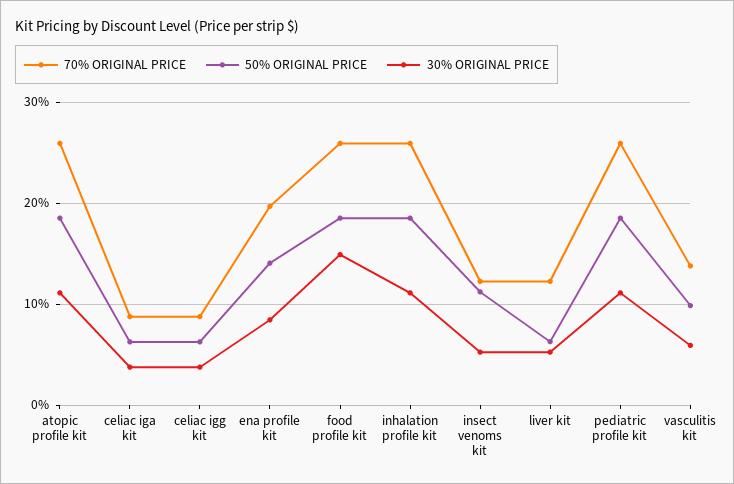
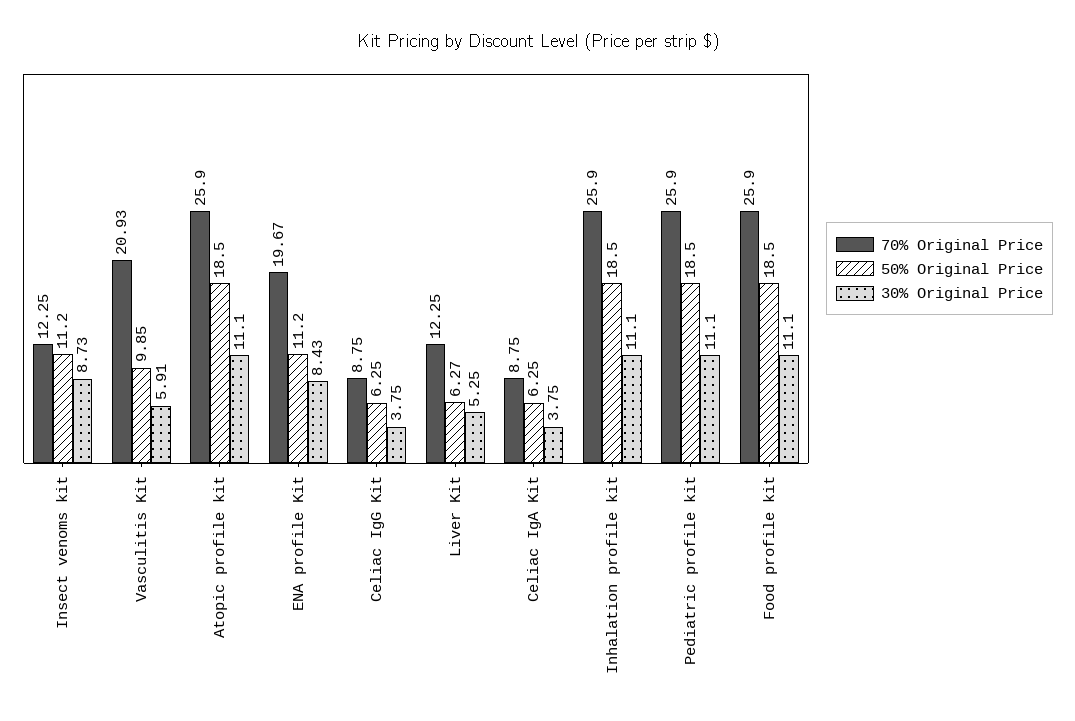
50% ORIGINAL PRICE, ena profile kit: 14 -> 11.2
30% ORIGINAL PRICE, food profile kit: 15 -> 11.1
30% ORIGINAL PRICE, insect venoms kit: 5 -> 8.73
70% ORIGINAL PRICE, vasculitis kit: 14 -> 20.93

